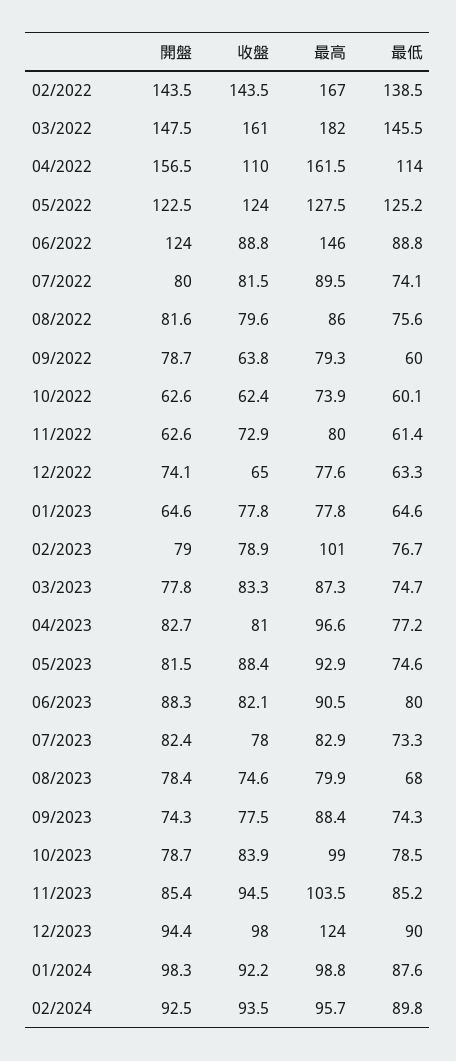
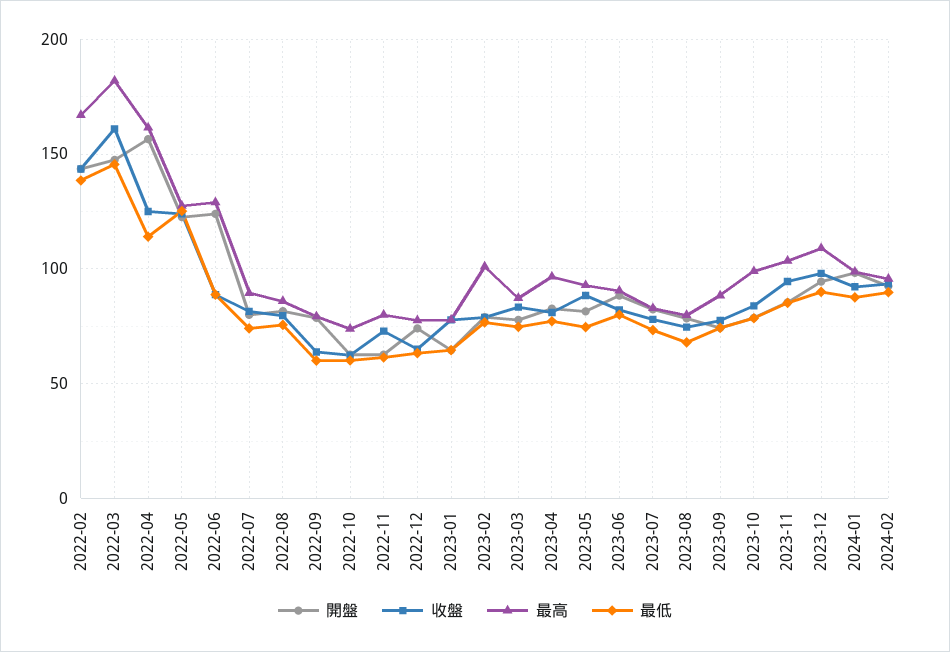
收盤, 04/2022: 110 -> 125
最高, 06/2022: 146 -> 130
最高, 12/2023: 124 -> 110

